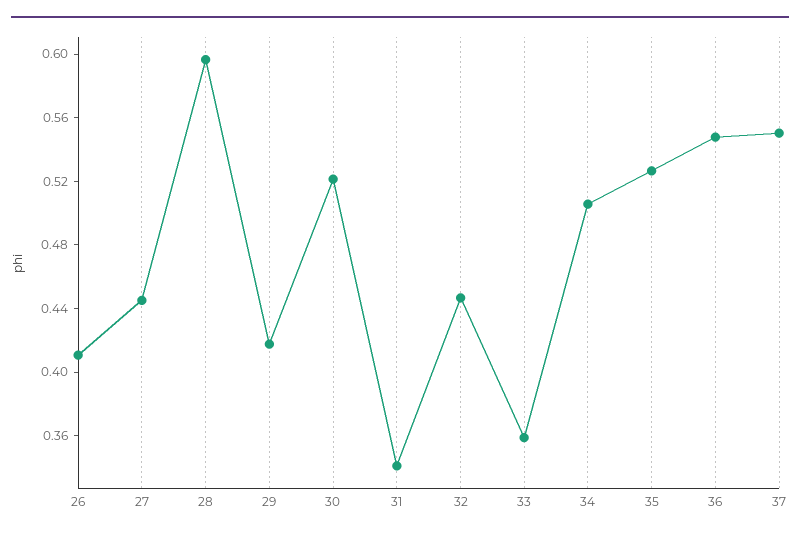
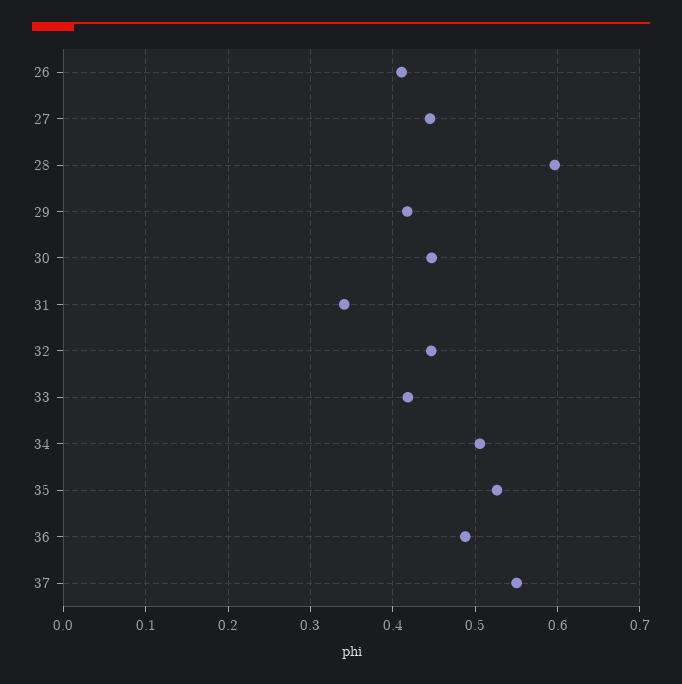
30: 0.52 -> 0.45
33: 0.36 -> 0.42
36: 0.55 -> 0.49

